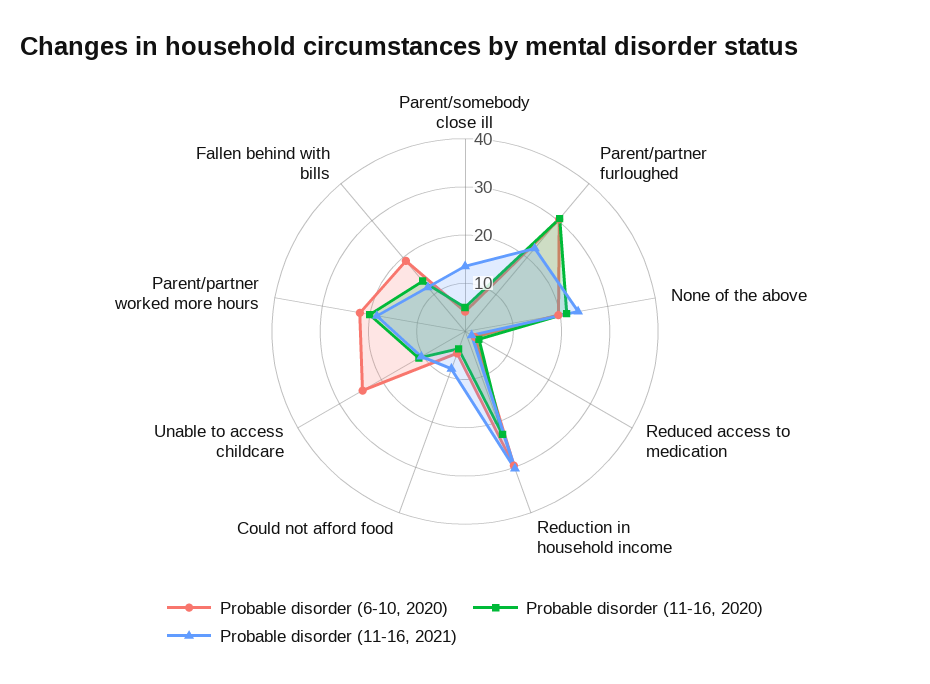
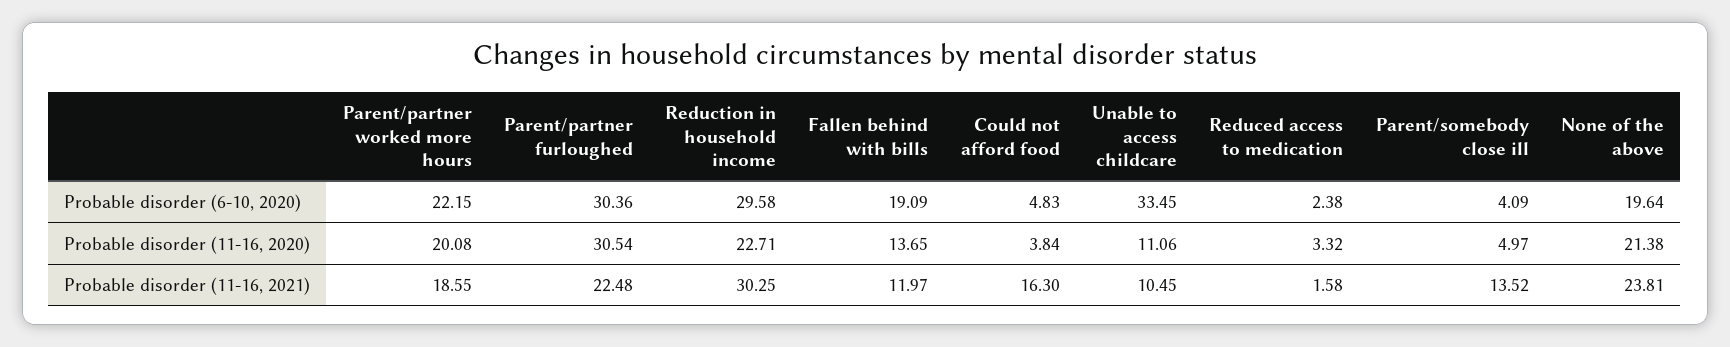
Probable disorder (11-16, 2021), Could not afford food: 8 -> 16.3
Probable disorder (6-10, 2020), Unable to access childcare: 24 -> 33.45

